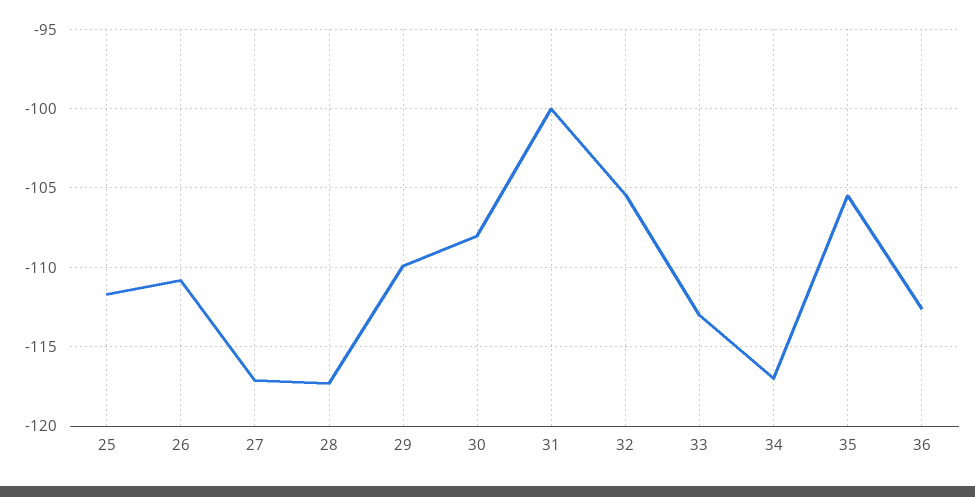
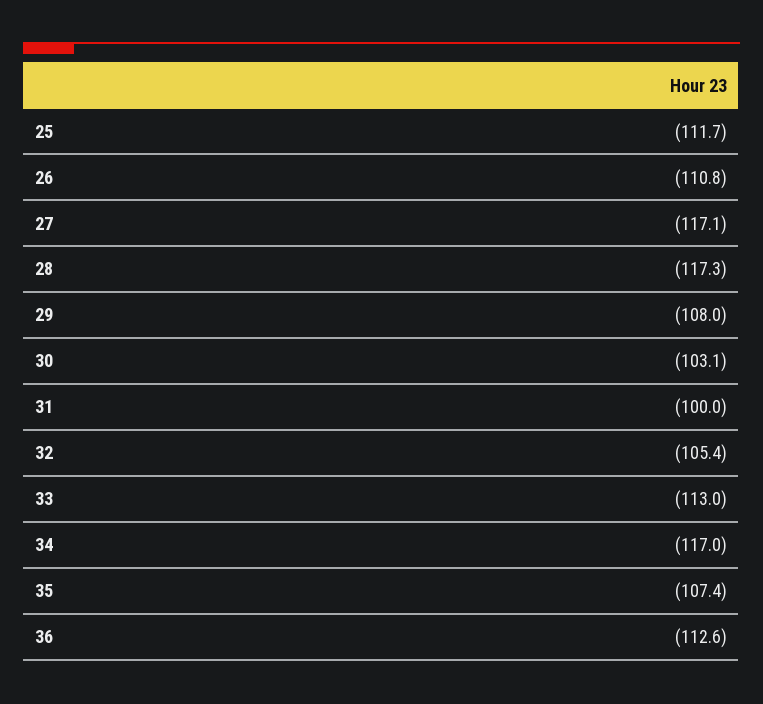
29: -110 -> -108
30: -108 -> -103.1
35: -105.5 -> -107.4

